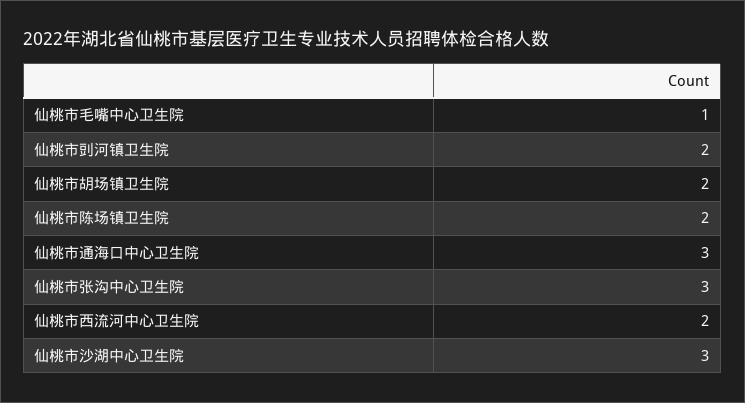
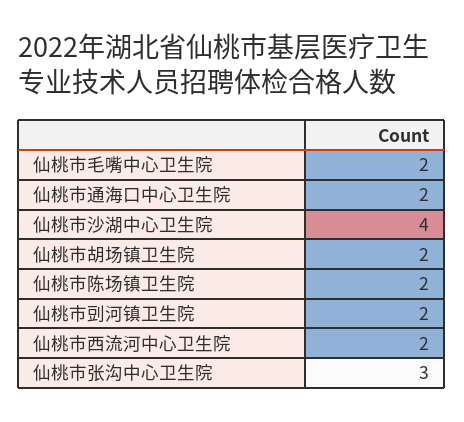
仙桃市毛嘴中心卫生院: 1 -> 2
仙桃市通海口中心卫生院: 3 -> 2
仙桃市沙湖中心卫生院: 3 -> 4

